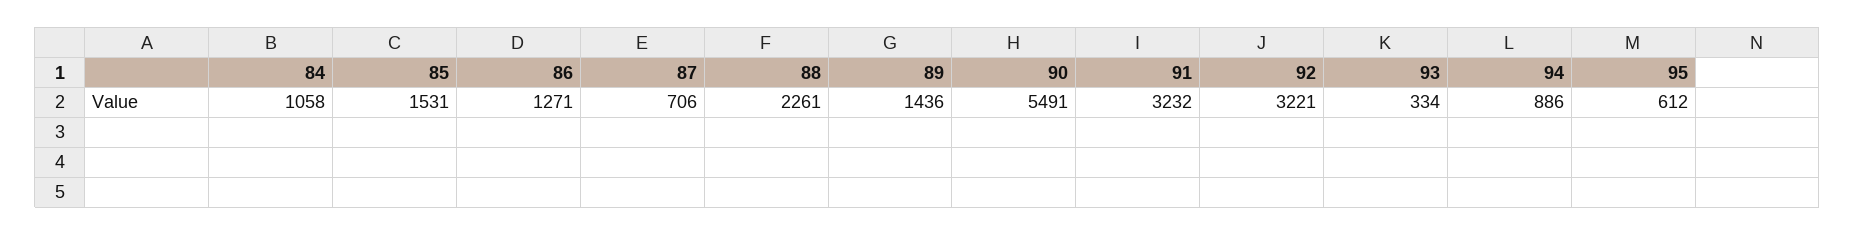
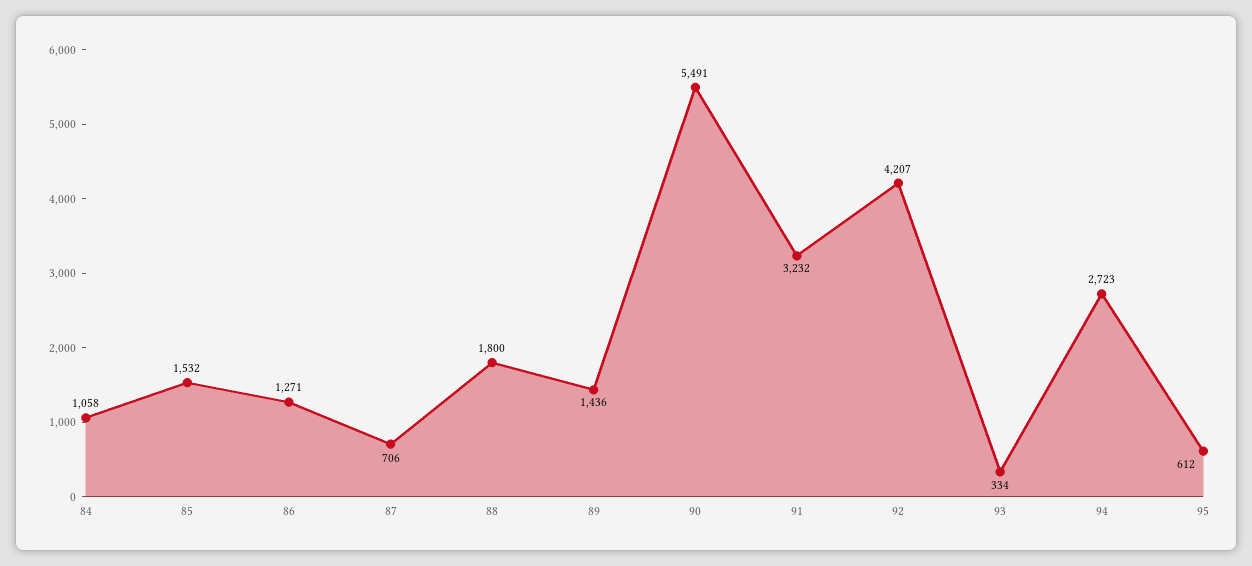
85: 1531 -> 1532
88: 2261 -> 1800
92: 3221 -> 4207
94: 886 -> 2723

